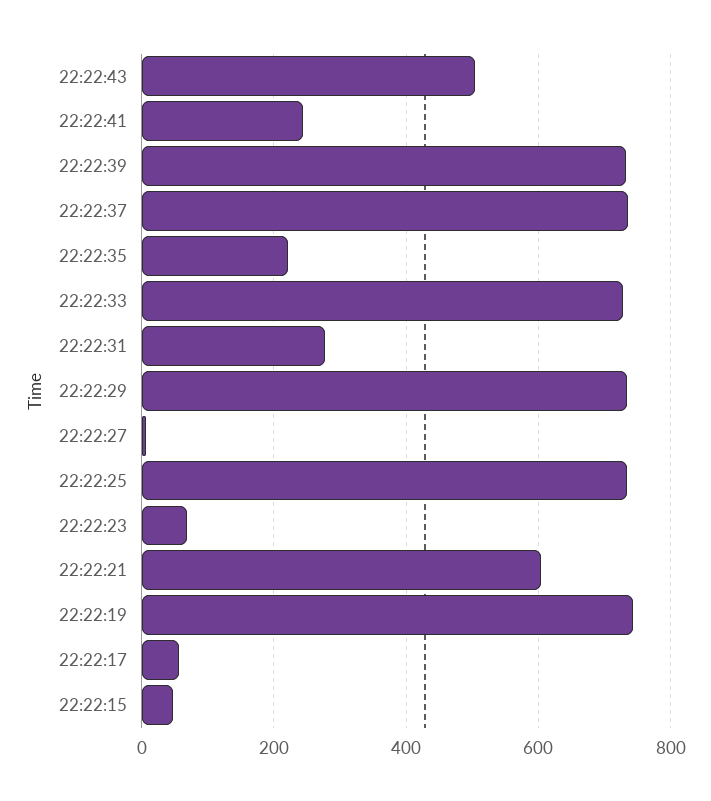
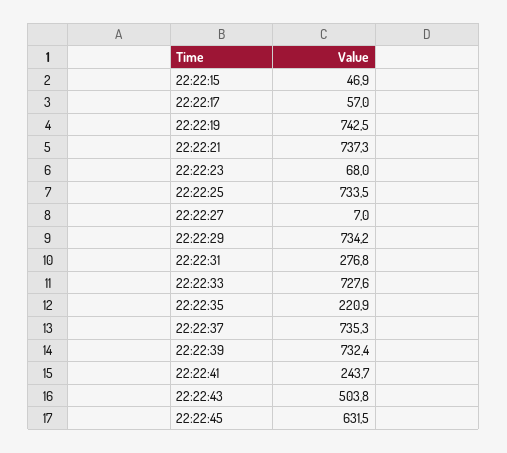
22:22:21: 600 -> 737.3
22:22:45: none -> 631.5

